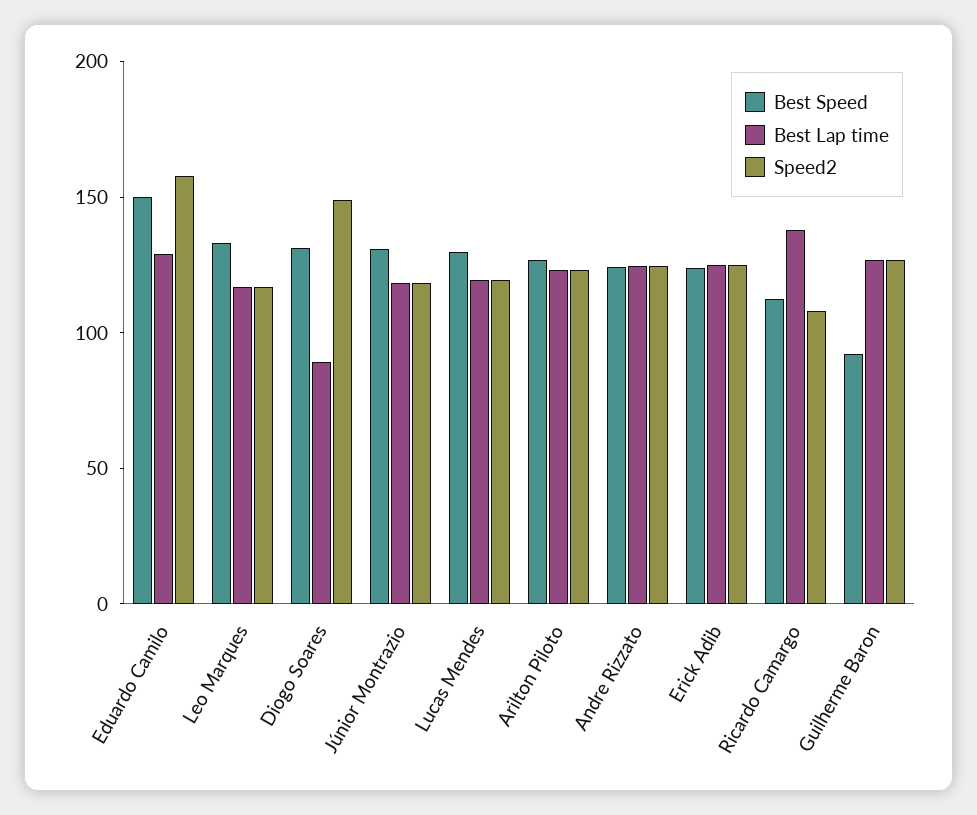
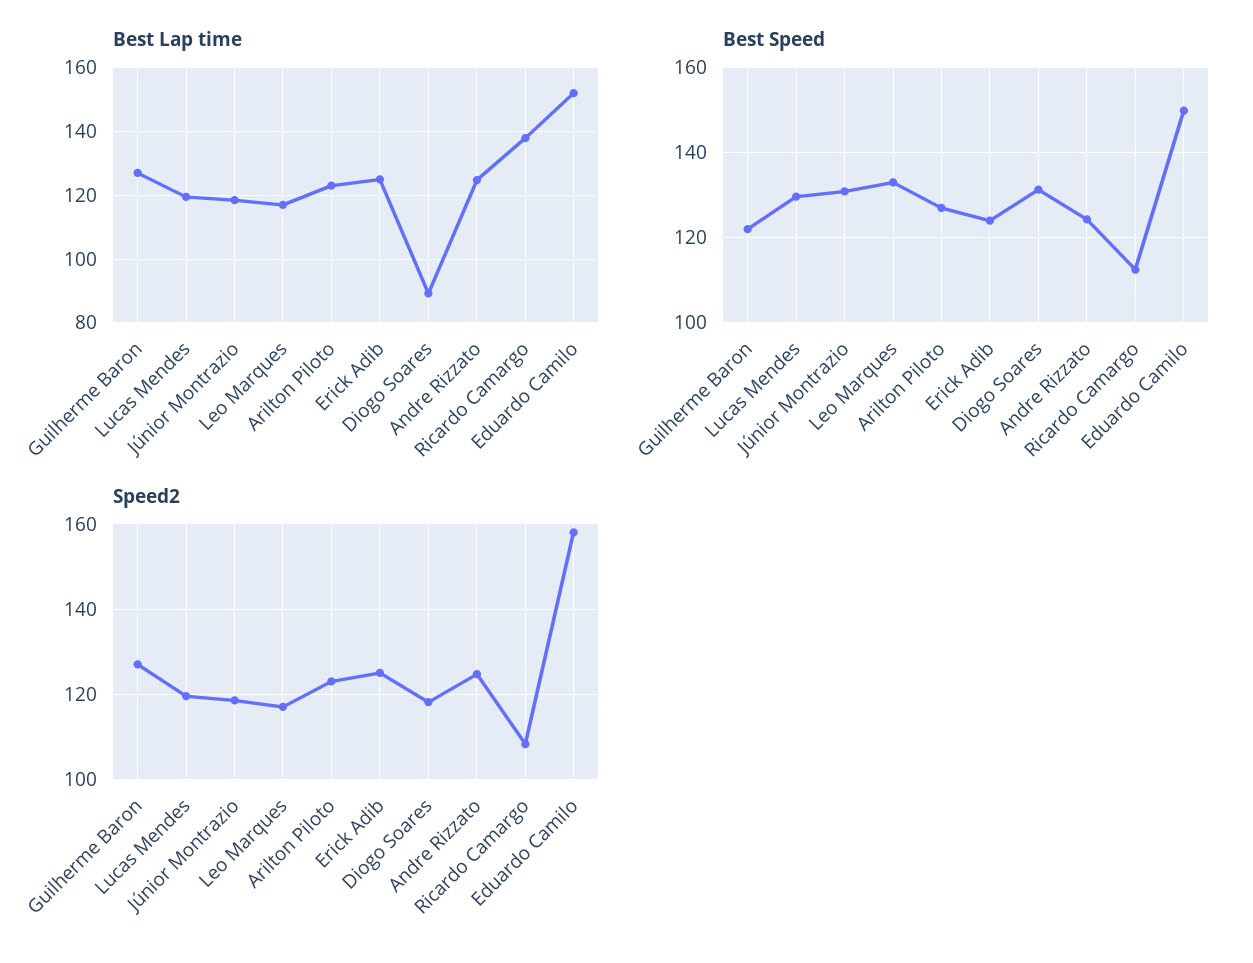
Best Lap time, Eduardo Camilo: 130 -> 152
Speed2, Diogo Soares: 150 -> 118
Best Speed, Guilherme Baron: 90 -> 122

